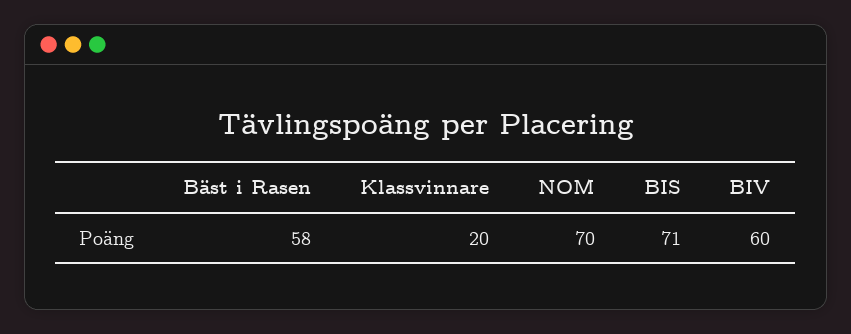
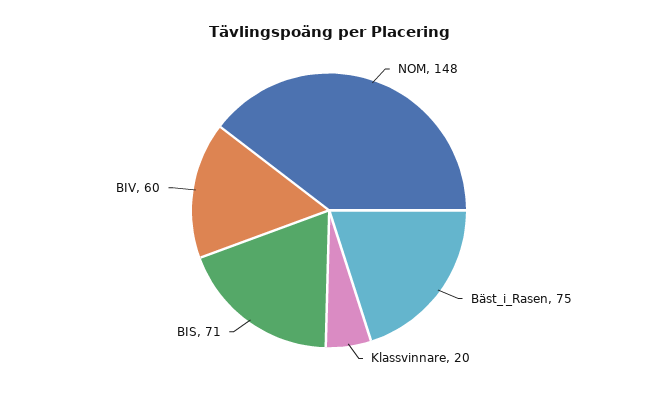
Bäst i Rasen: 58 -> 75
NOM: 70 -> 148

